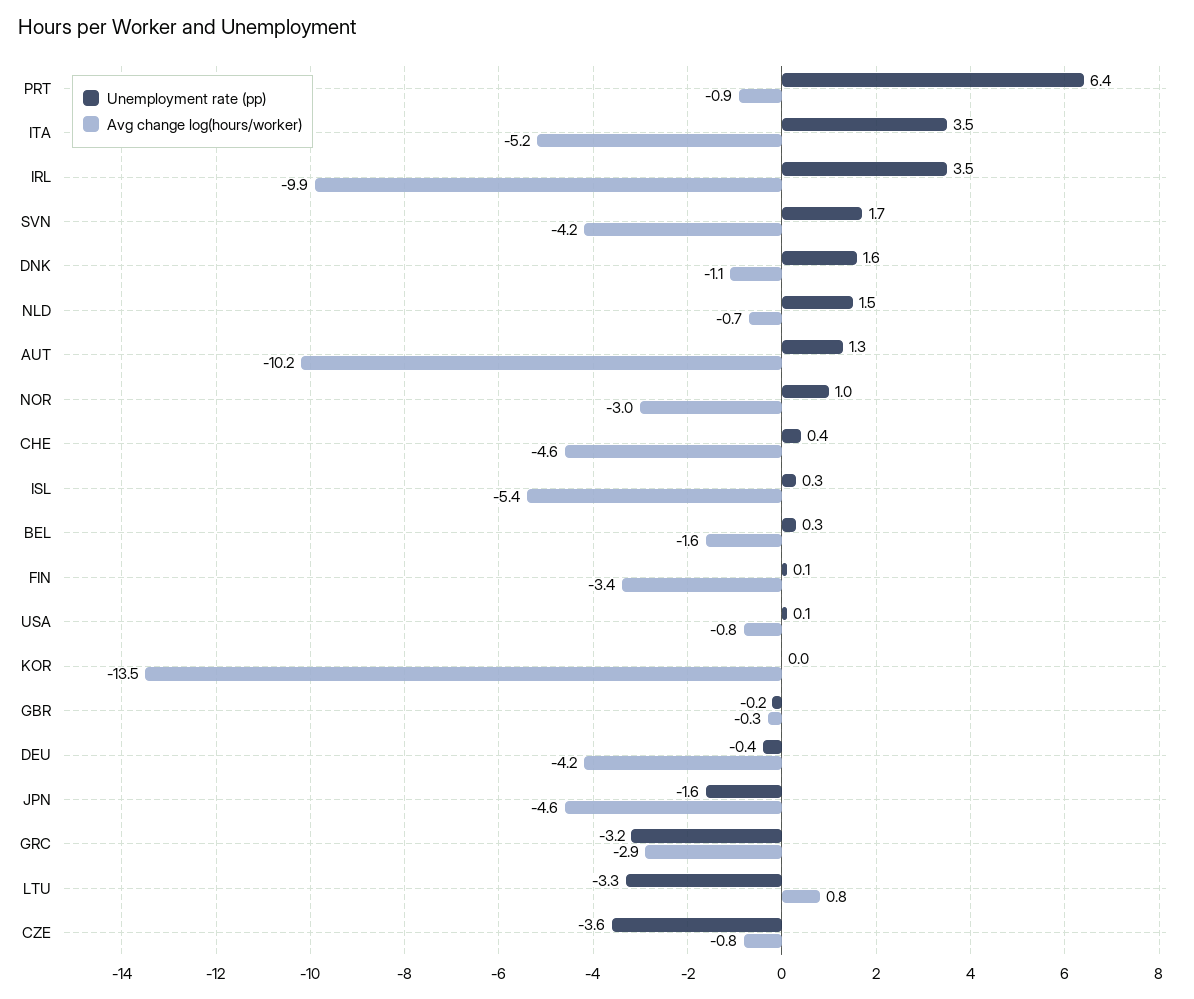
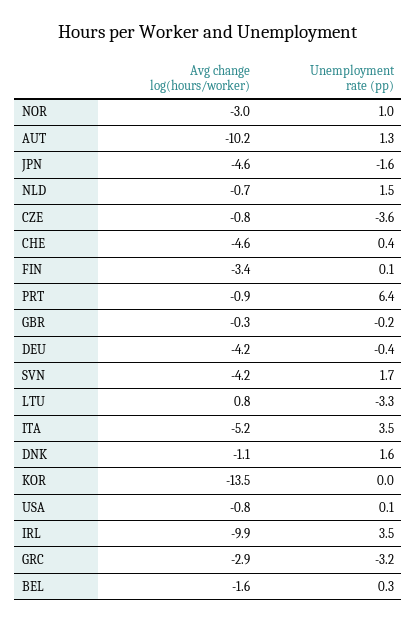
Unemployment rate (pp), ISL: 0.3 -> none
Avg change log(hours/worker), ISL: -5.4 -> none

